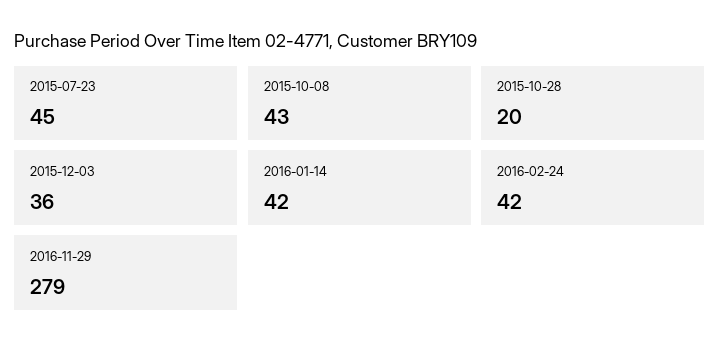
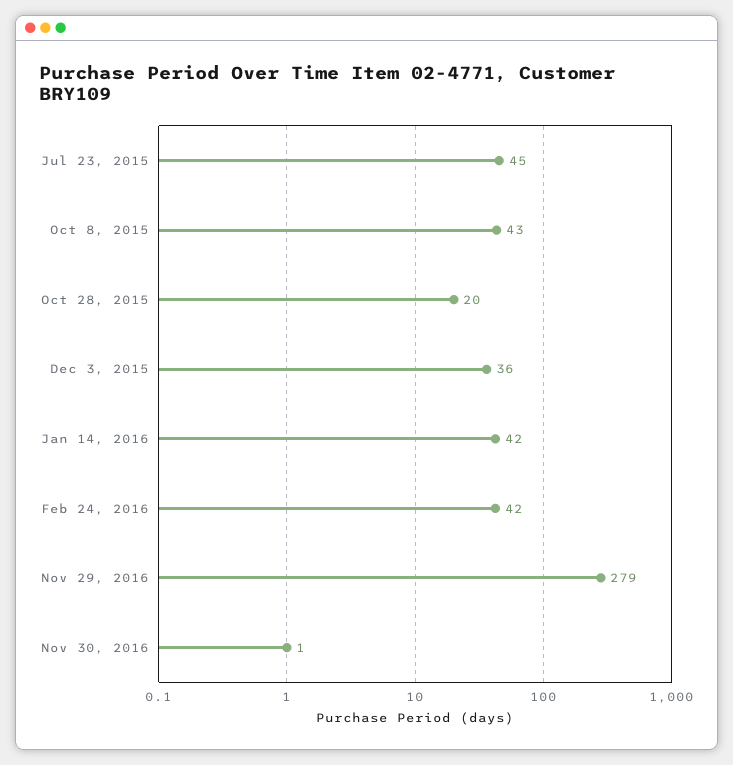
Nov 30, 2016: none -> 1

